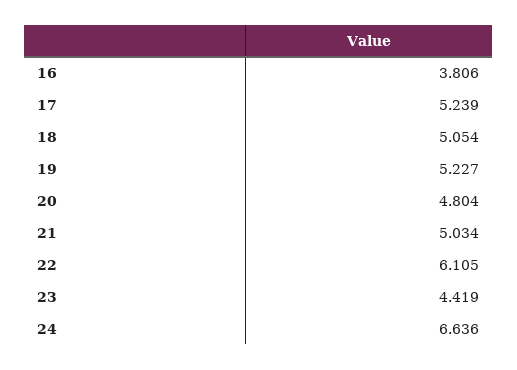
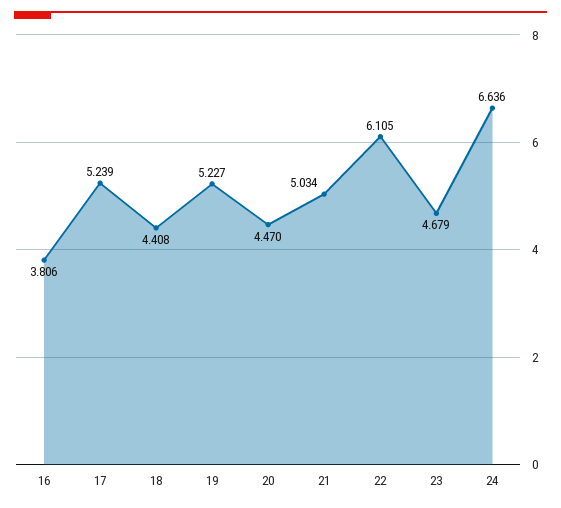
18: 5.054 -> 4.408
20: 4.804 -> 4.47
23: 4.419 -> 4.679

